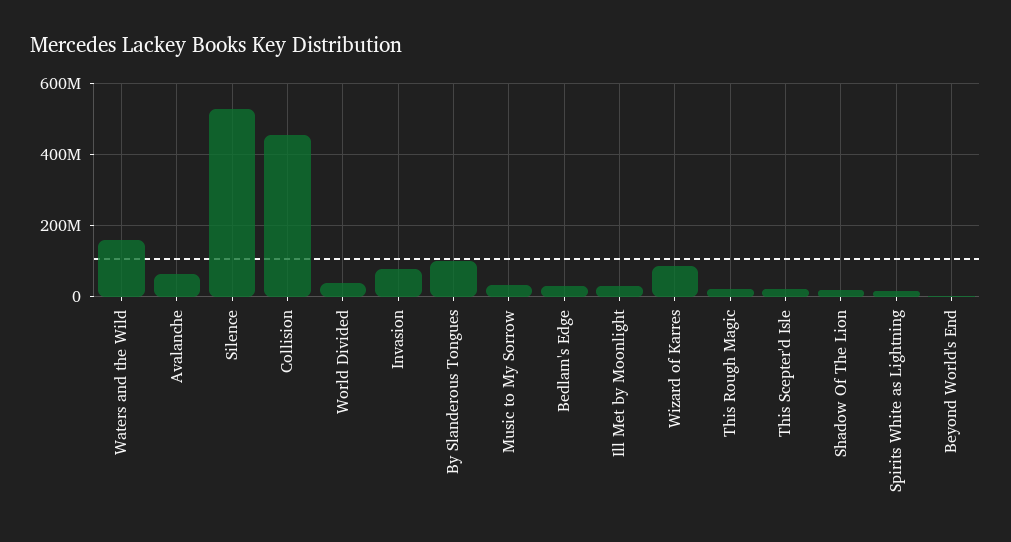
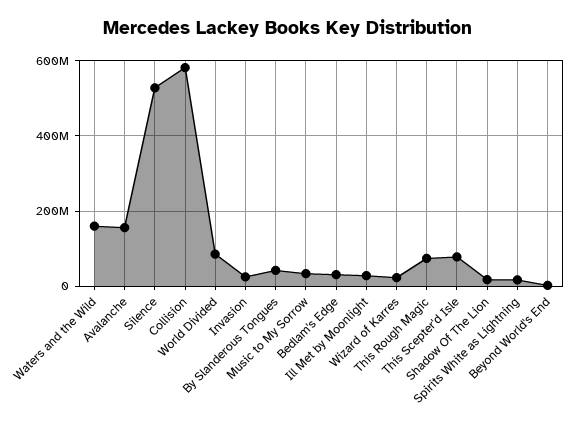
Avalanche: 60000000 -> 160000000
Collision: 460000000 -> 580000000
World Divided: 40000000 -> 80000000
Invasion: 80000000 -> 20000000
By Slanderous Tongues: 100000000 -> 40000000
Wizard of Karres: 80000000 -> 20000000
This Rough Magic: 20000000 -> 80000000
This Scepter'd Isle: 20000000 -> 80000000

